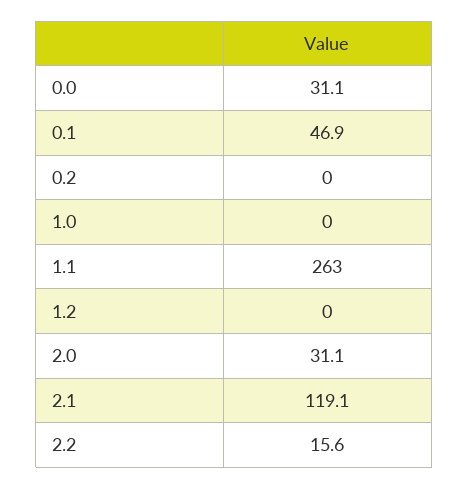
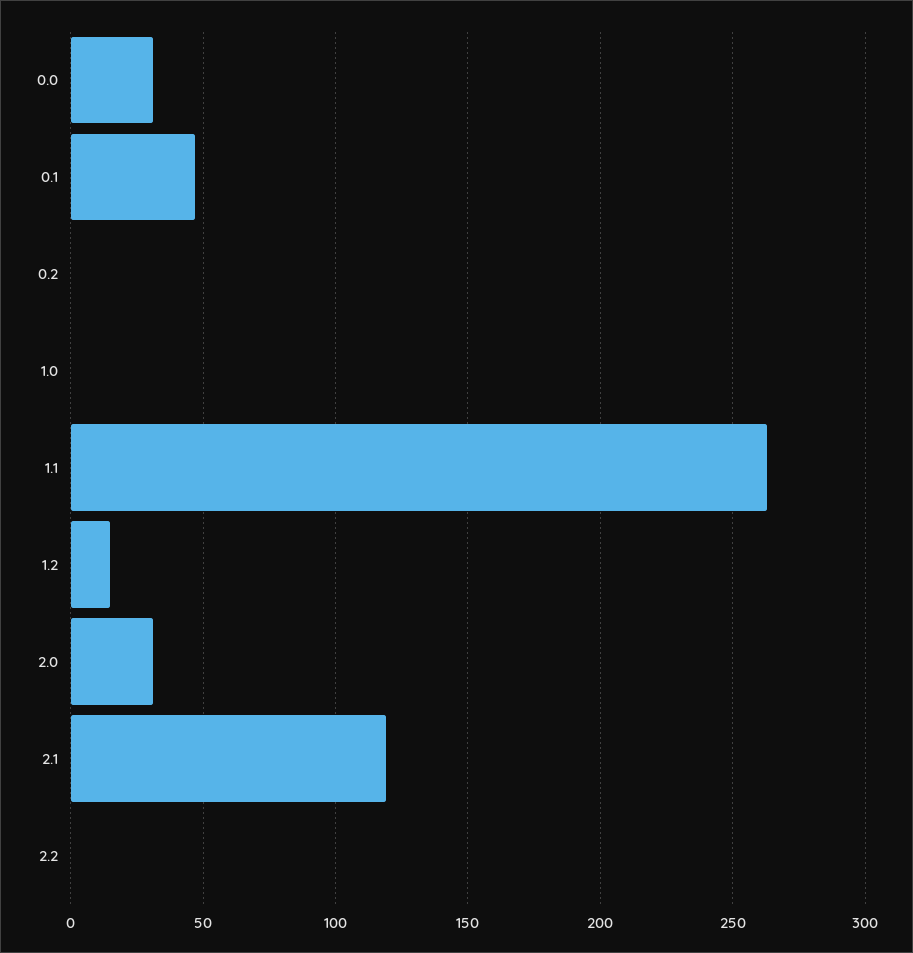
1.2: 0 -> 15
2.2: 15.6 -> 0

